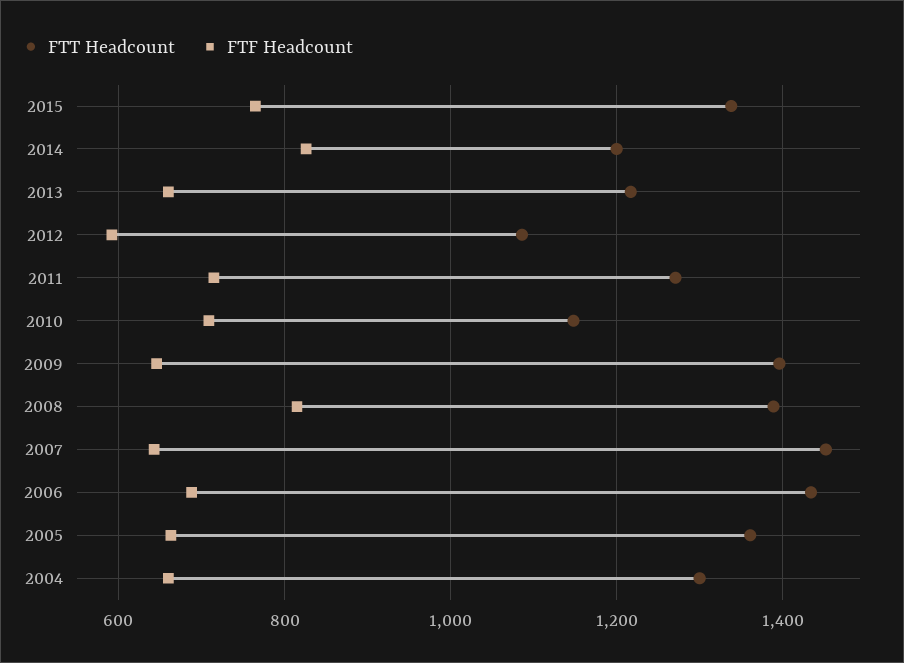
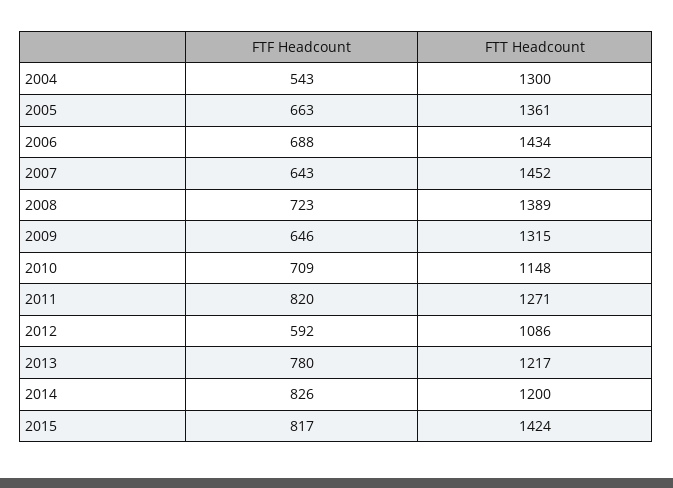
FTT Headcount, 2015: 1340 -> 1424
FTF Headcount, 2015: 760 -> 817
FTF Headcount, 2013: 660 -> 780
FTF Headcount, 2011: 720 -> 820
FTT Headcount, 2009: 1400 -> 1315
FTF Headcount, 2008: 820 -> 723
FTF Headcount, 2004: 660 -> 543

